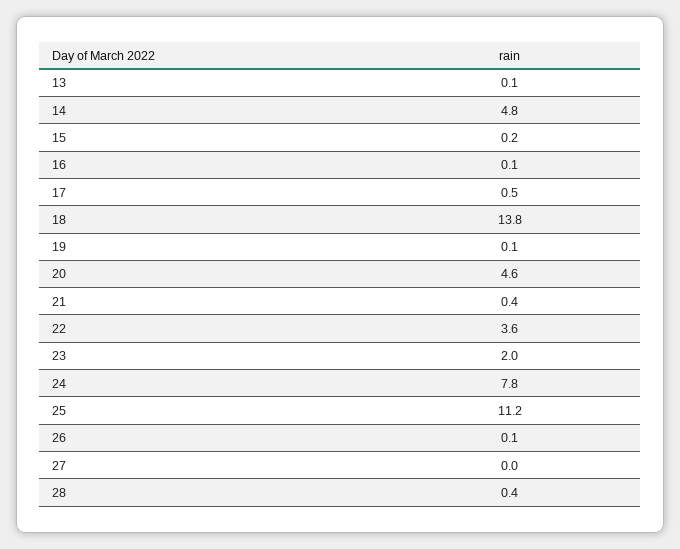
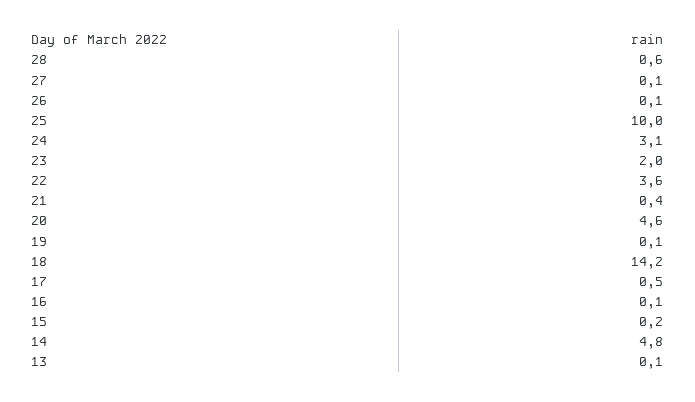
18: 13.8 -> 14.2
24: 7.8 -> 3.1
25: 11.2 -> 10
27: 0 -> 0.1
28: 0.4 -> 0.6

